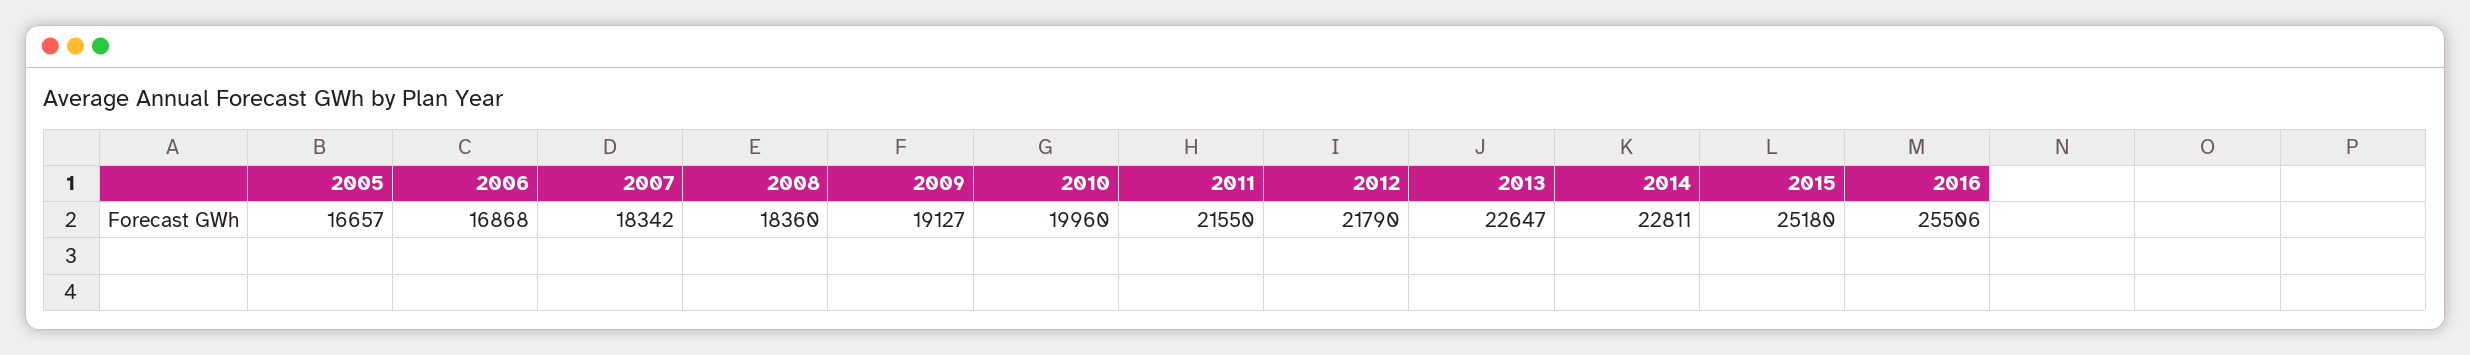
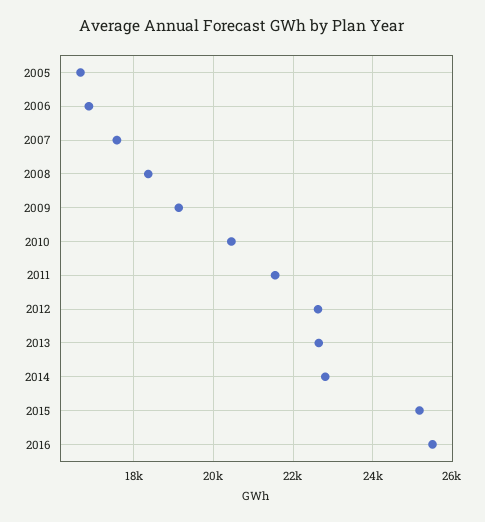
2007: 18342 -> 17600
2010: 19960 -> 20400
2012: 21790 -> 22600

